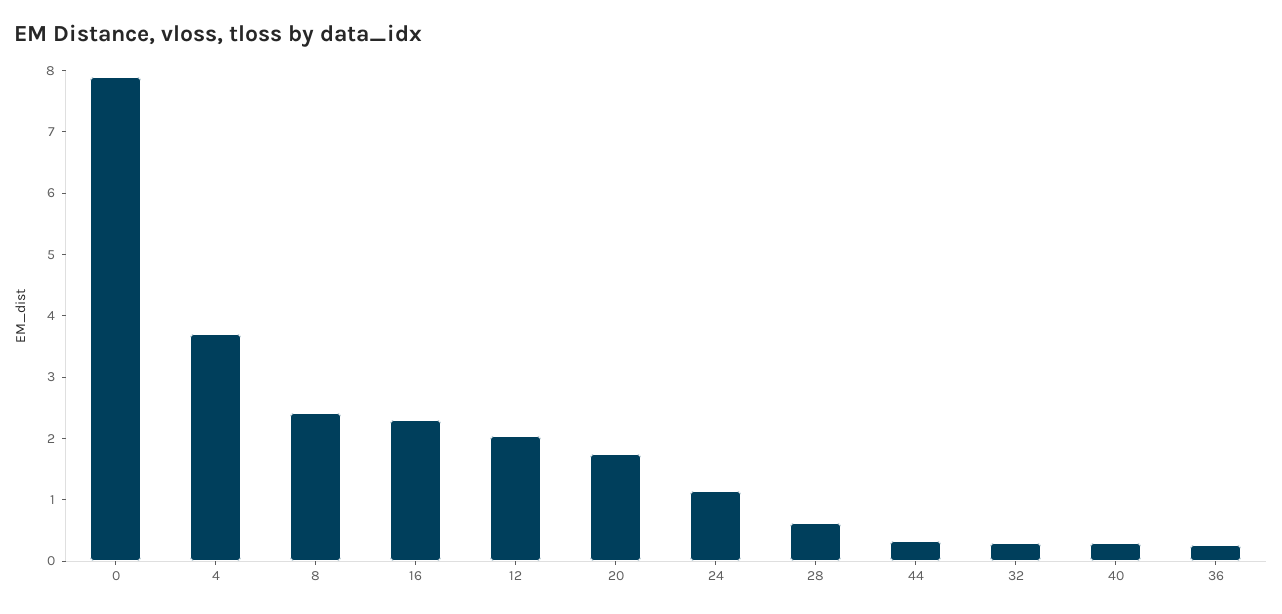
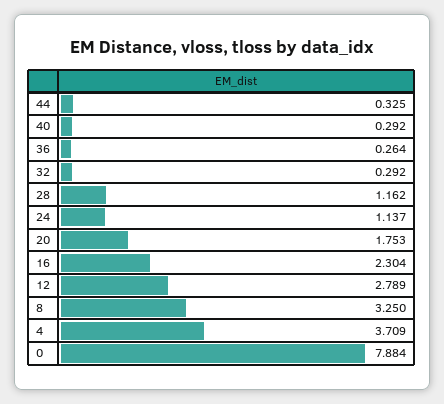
8: 2.4 -> 3.25
12: 2 -> 2.789
28: 0.6 -> 1.162

